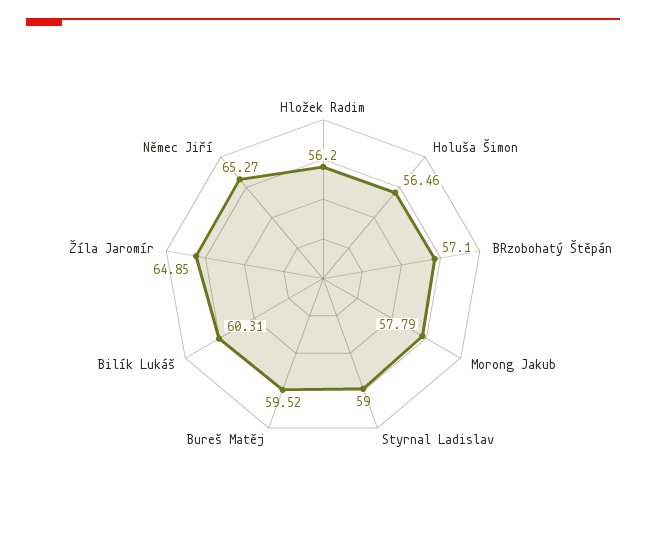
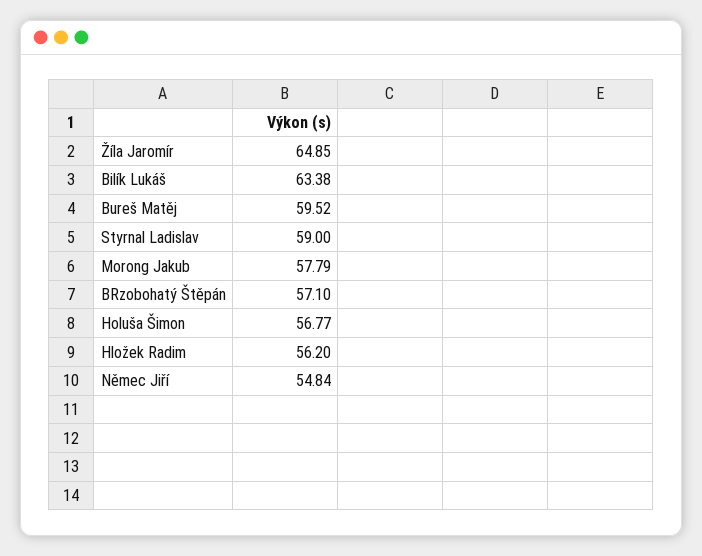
Holuša Šimon: 56.46 -> 56.77
Bilík Lukáš: 60.31 -> 63.38
Němec Jiří: 65.27 -> 54.84

